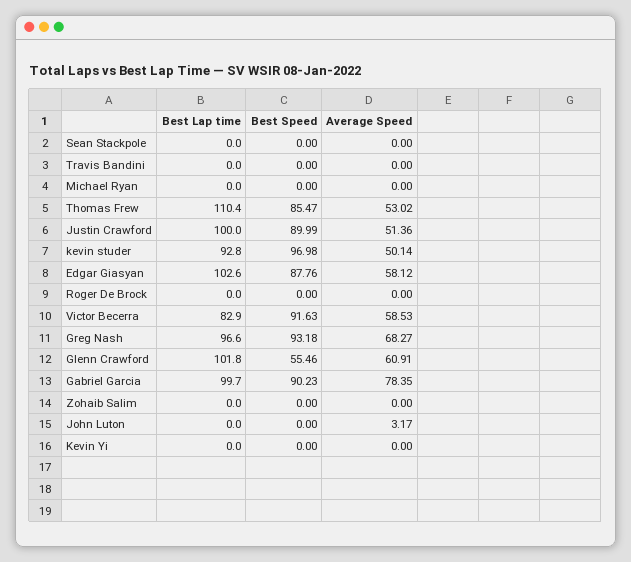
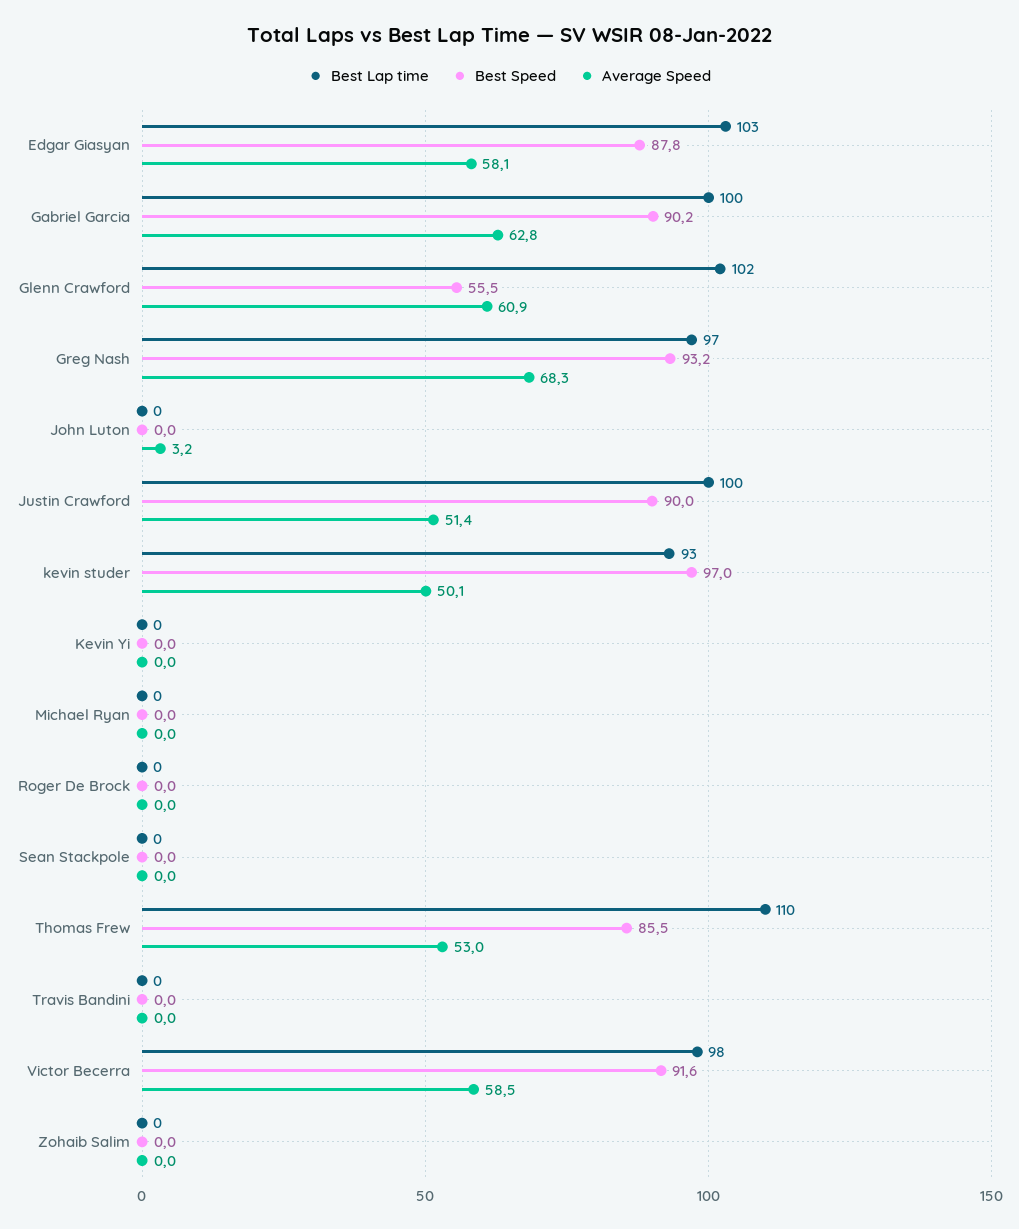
Best Lap time, Victor Becerra: 82.9 -> 98
Average Speed, Gabriel Garcia: 78.35 -> 62.8

